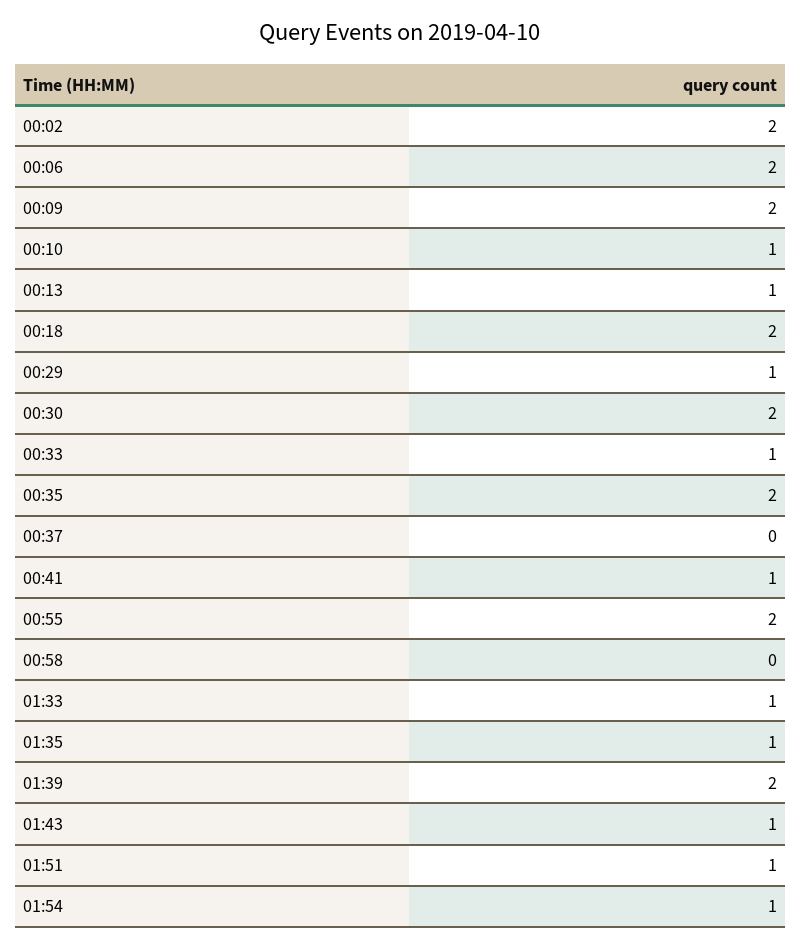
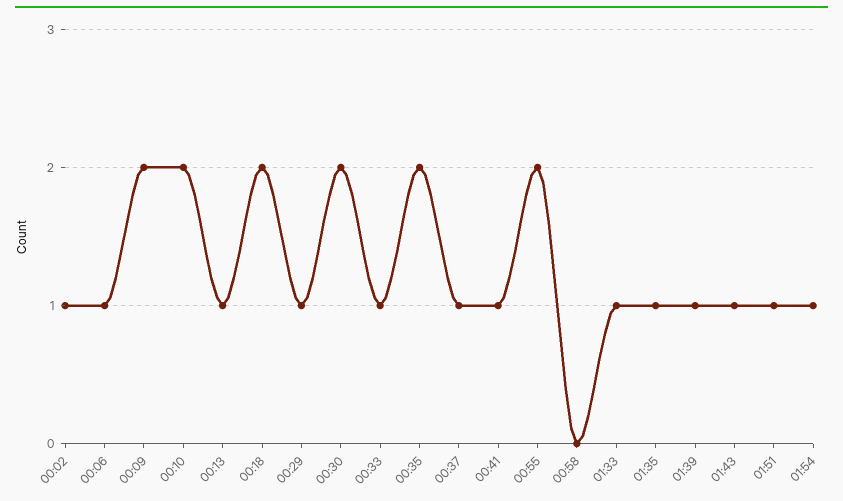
00:02: 2 -> 1
00:06: 2 -> 1
00:10: 1 -> 2
00:37: 0 -> 1
01:39: 2 -> 1

